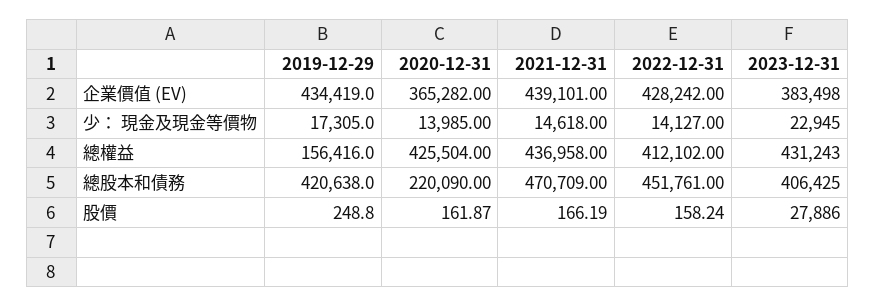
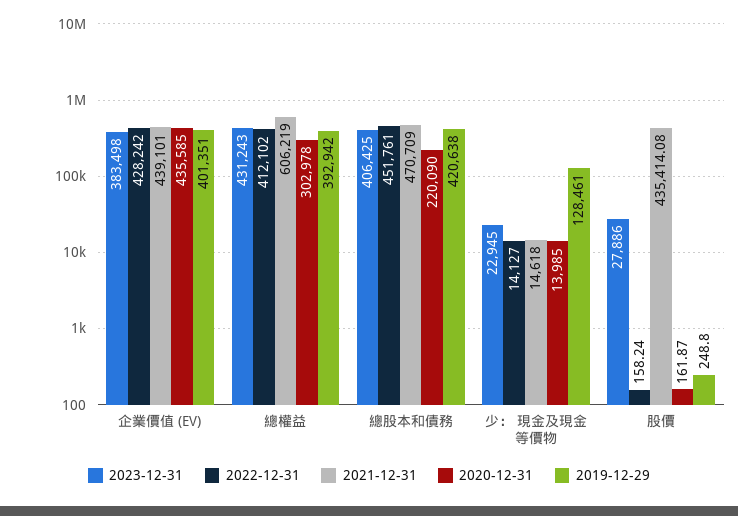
2019-12-29, 企業價值 (EV): 434419 -> 401351
2020-12-31, 企業價值 (EV): 365282 -> 435585
2019-12-29, 少： 現金及現金等價物: 17305 -> 128461
2019-12-29, 總權益: 156416 -> 392942
2020-12-31, 總權益: 425504 -> 302978
2021-12-31, 總權益: 436958 -> 606219
2021-12-31, 股價: 166.19 -> 435414.08

